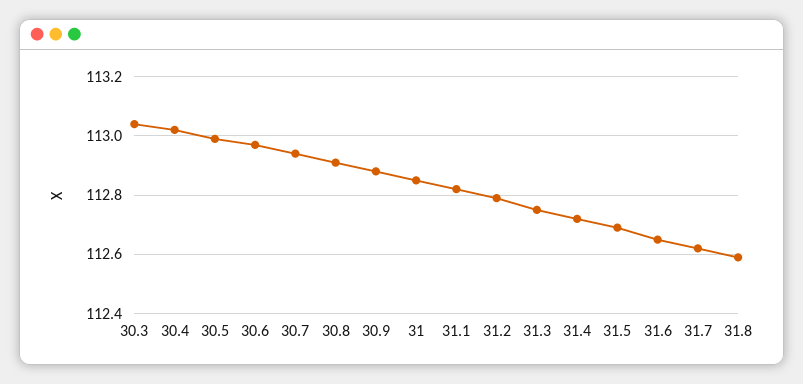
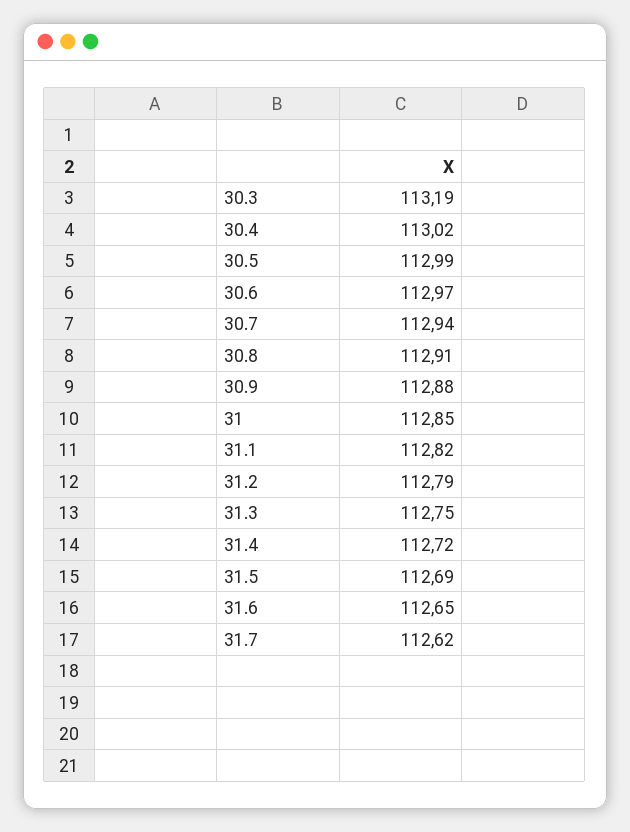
30.3: 113.05 -> 113.19
31.8: 112.6 -> none

